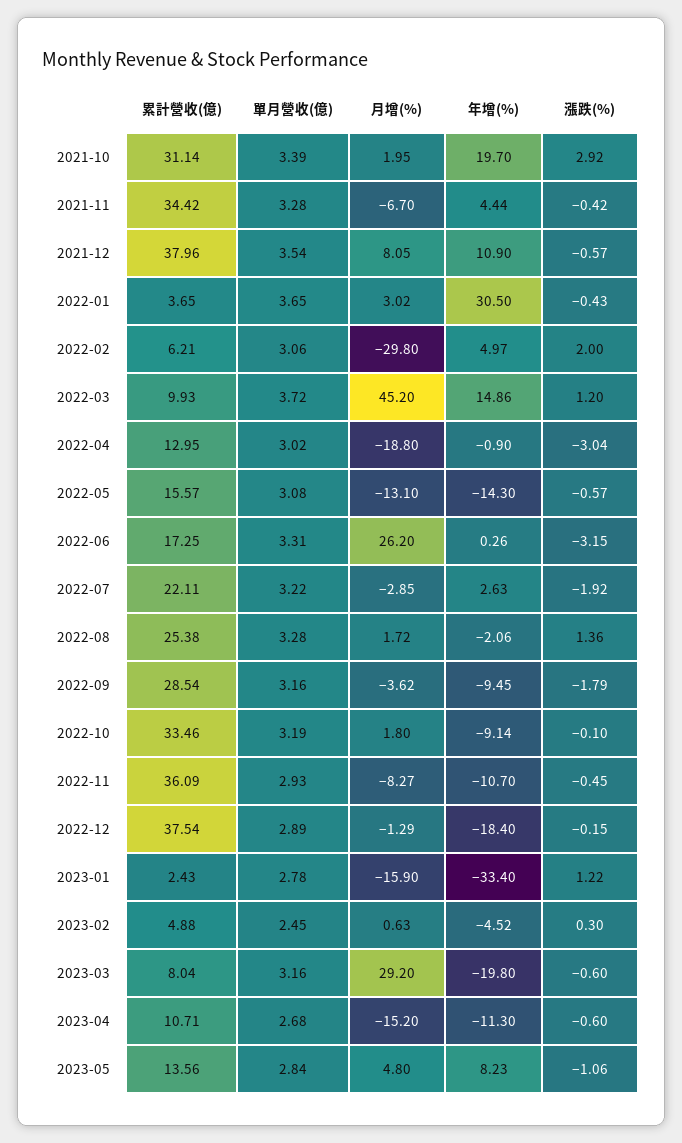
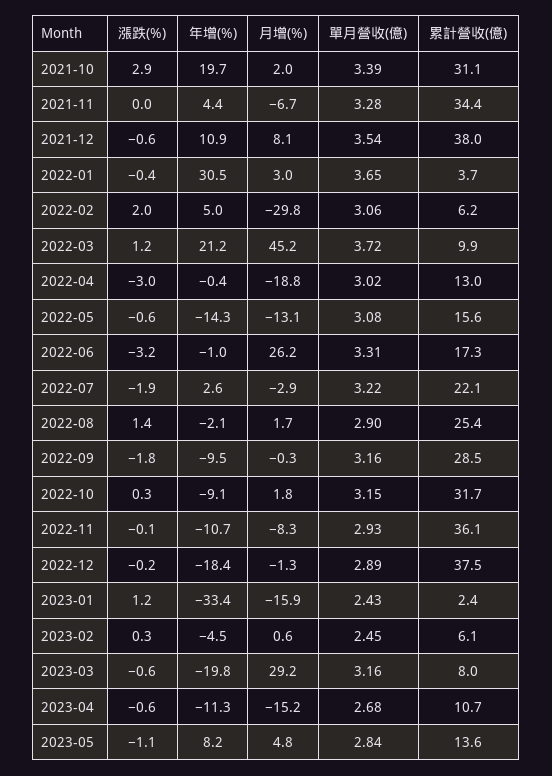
漲跌(%), 2021-11: -0.42 -> 0
年增(%), 2022-03: 14.86 -> 21.2
年增(%), 2022-04: -0.9 -> -0.4
年增(%), 2022-06: 0.26 -> -1
單月營收(億), 2022-08: 3.28 -> 2.9
月增(%), 2022-09: -3.62 -> -0.3
累計營收(億), 2022-10: 33.46 -> 31.7
單月營收(億), 2022-10: 3.19 -> 3.15
漲跌(%), 2022-10: -0.1 -> 0.3
漲跌(%), 2022-11: -0.45 -> -0.1
單月營收(億), 2023-01: 2.78 -> 2.43
累計營收(億), 2023-02: 4.88 -> 6.1

